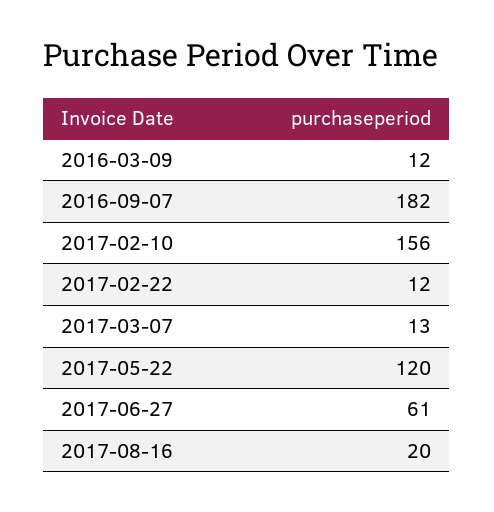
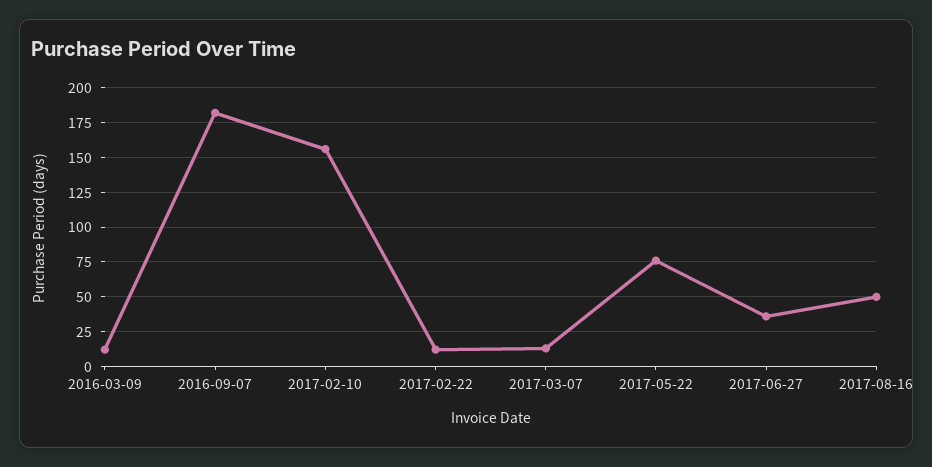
2017-05-22: 120 -> 75
2017-06-27: 61 -> 35
2017-08-16: 20 -> 50

